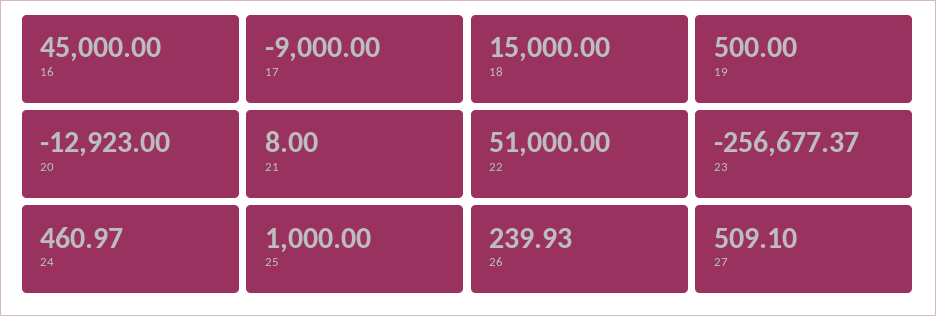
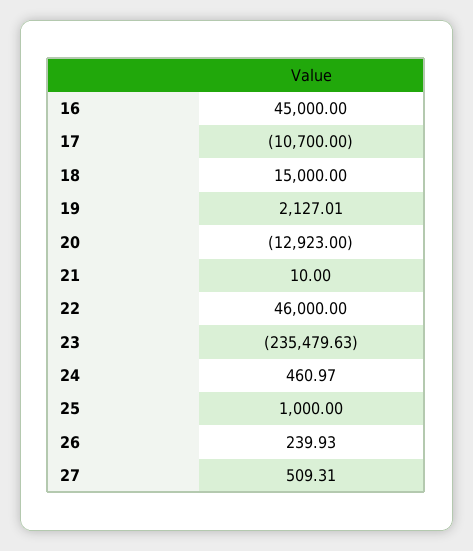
17: -9000 -> -10700
19: 500 -> 2127.01
21: 8 -> 10
22: 51000 -> 46000
23: -256677.37 -> -235479.63
27: 509.1 -> 509.31

